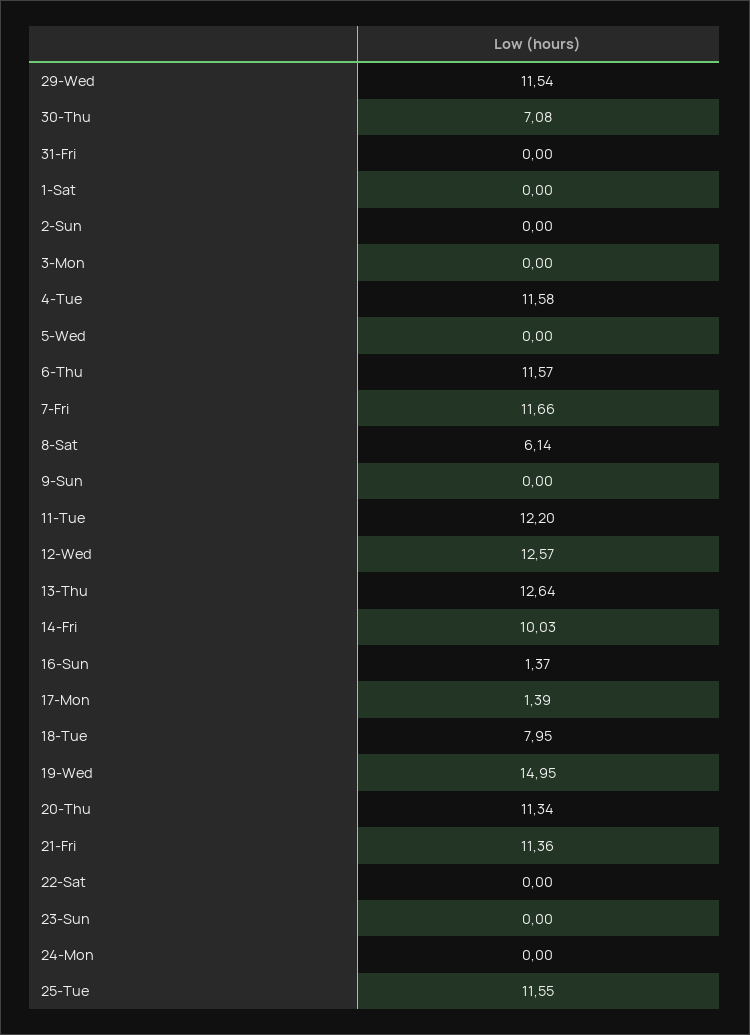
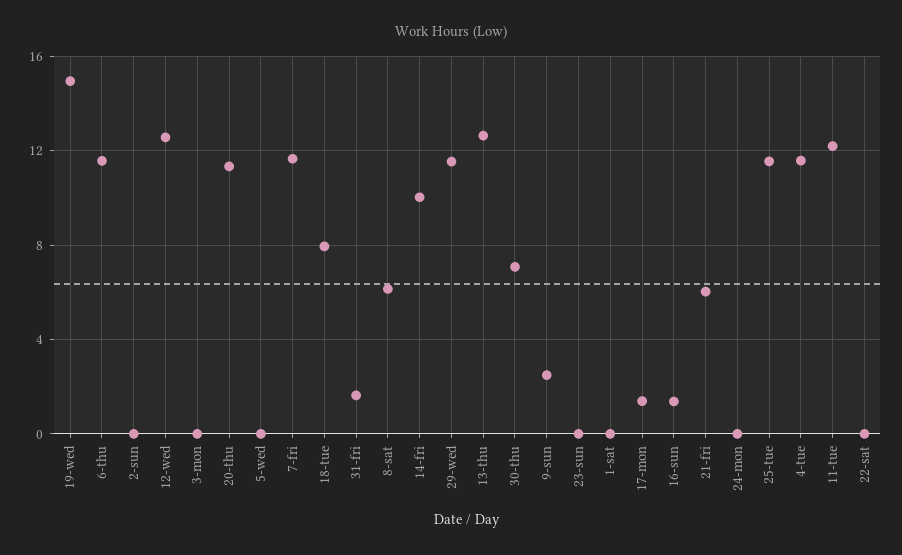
31-Fri: 0 -> 1.5
9-Sun: 0 -> 2.5
21-Fri: 11.36 -> 6

